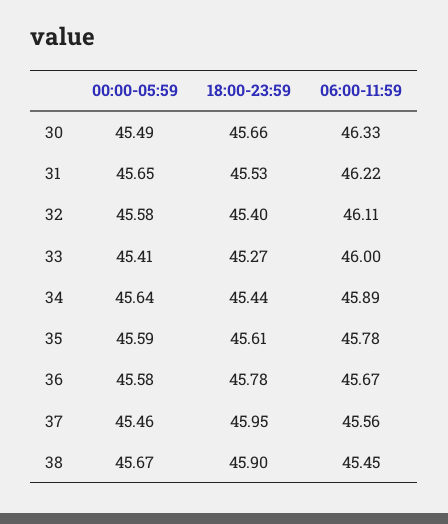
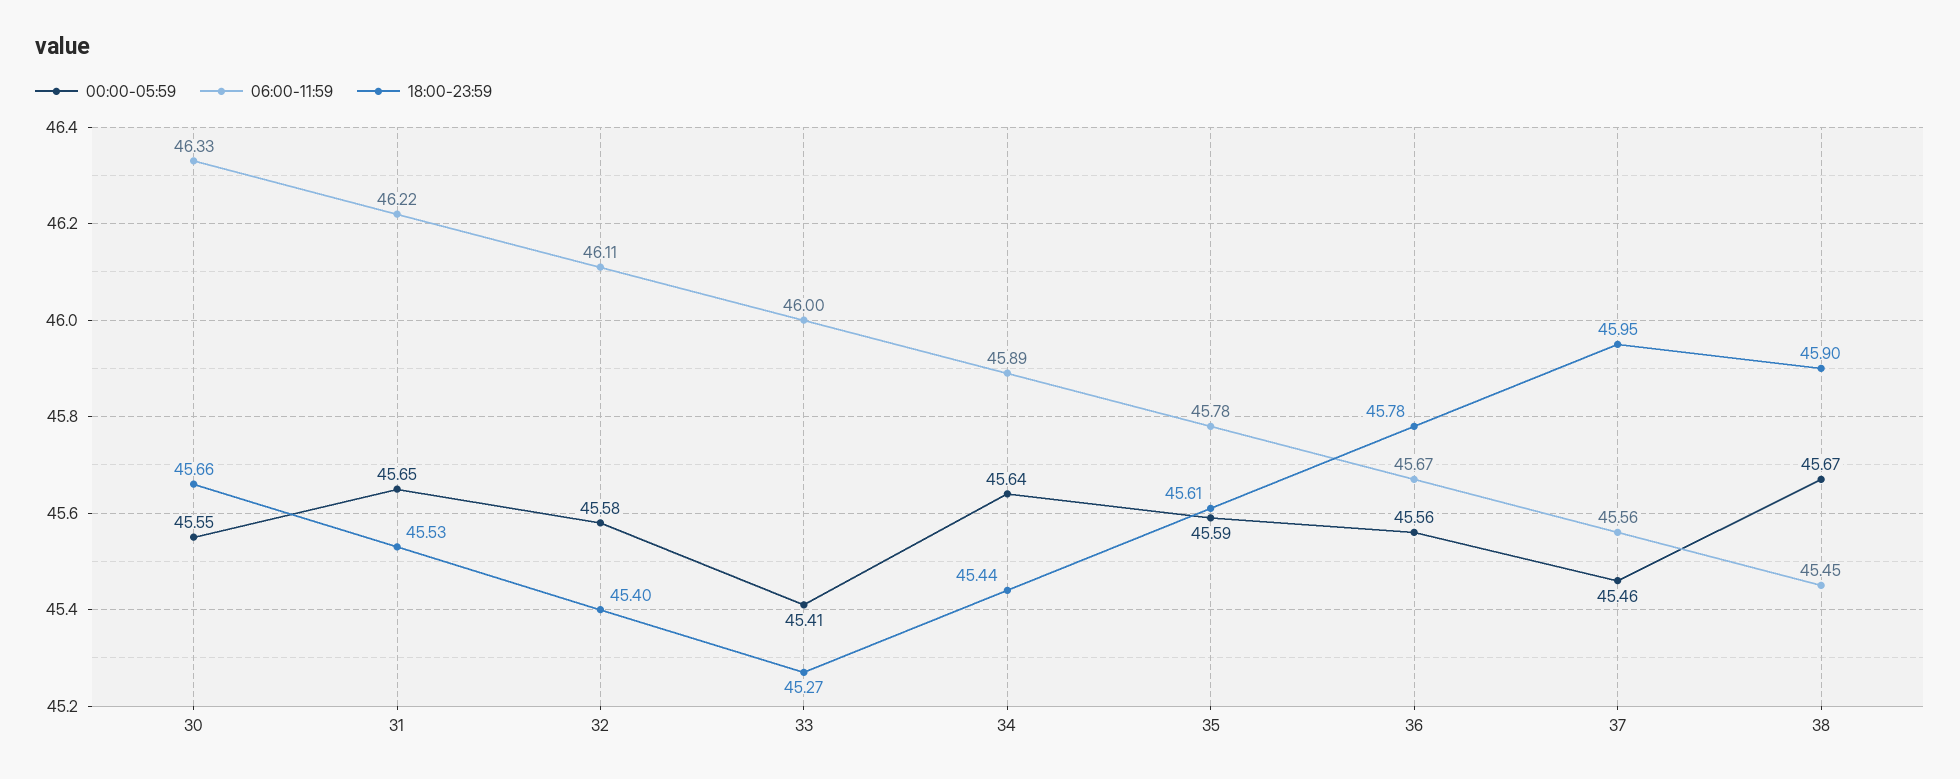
00:00-05:59, 30: 45.49 -> 45.55
00:00-05:59, 36: 45.58 -> 45.56

